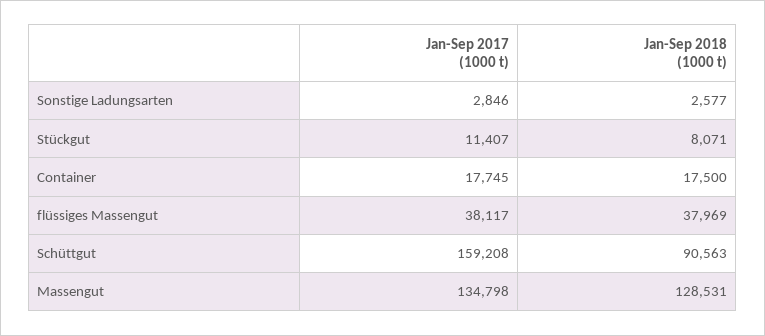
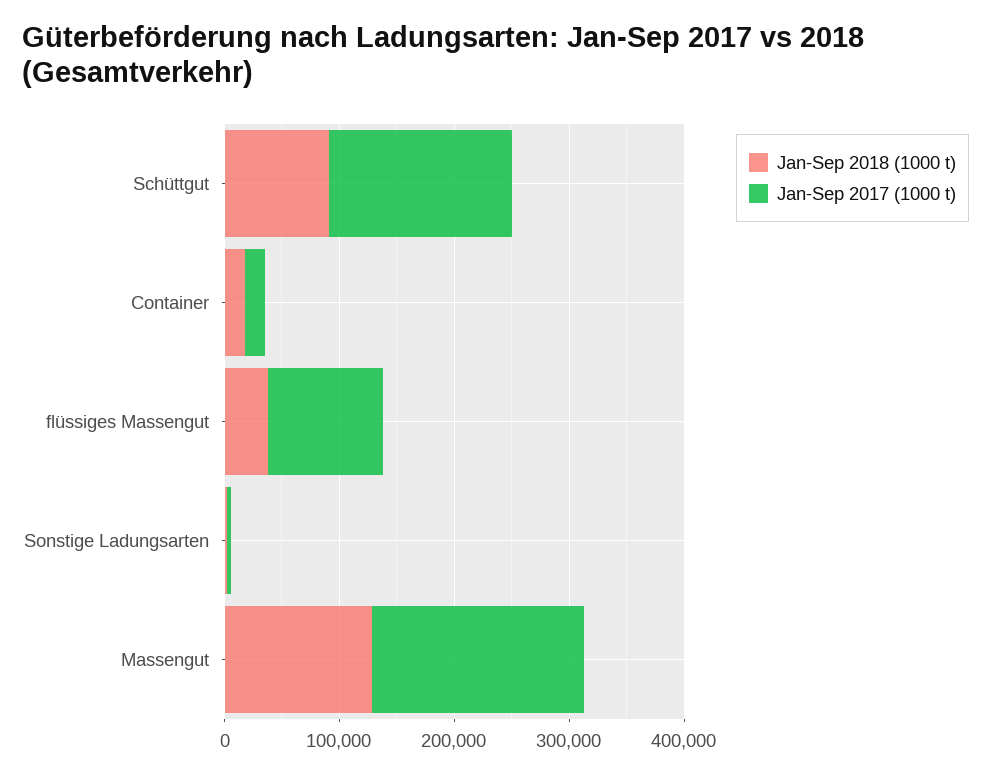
Jan-Sep 2017 (1000 t), Stückgut: 11407 -> none
Jan-Sep 2018 (1000 t), Stückgut: 8071 -> none
Jan-Sep 2017 (1000 t), flüssiges Massengut: 38117 -> 100000
Jan-Sep 2017 (1000 t), Massengut: 134798 -> 180000

